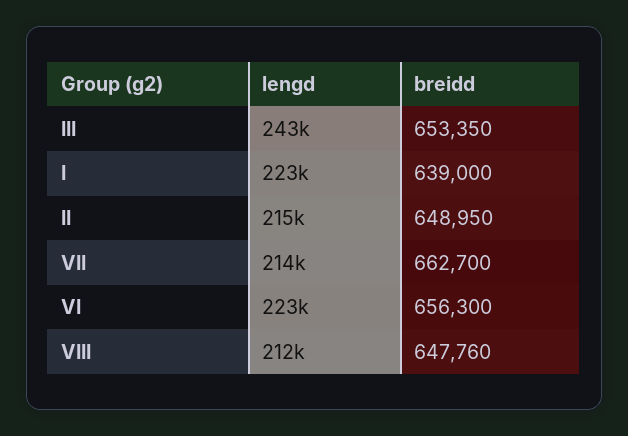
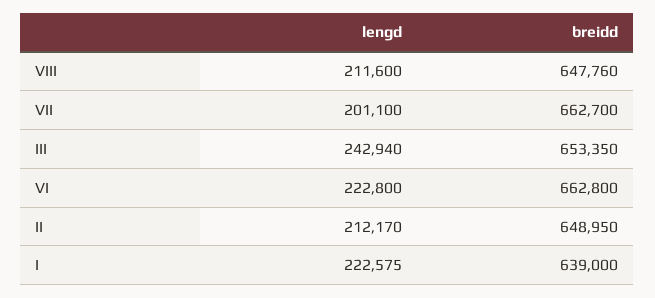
lengd, II: 215000 -> 212170
lengd, VII: 214000 -> 201100
breidd, VI: 656300 -> 662800

